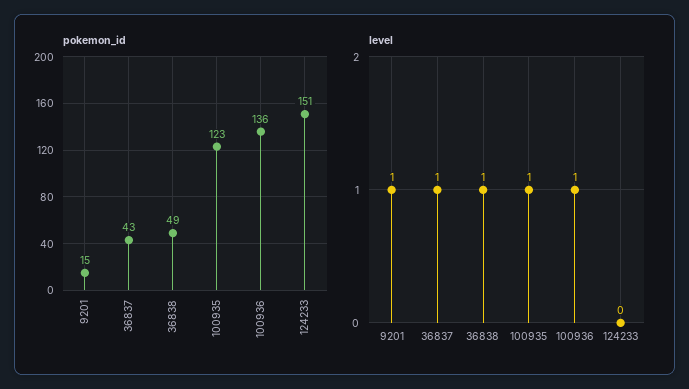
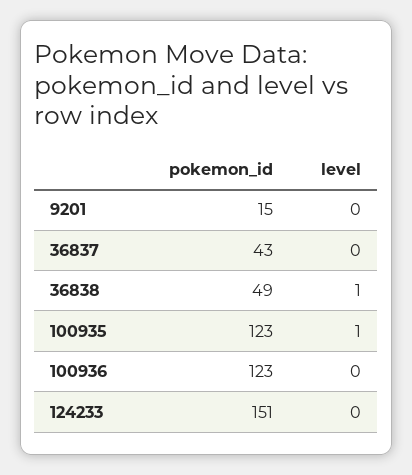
pokemon_id, 100936: 136 -> 123
level, 9201: 1 -> 0
level, 36837: 1 -> 0
level, 100936: 1 -> 0

